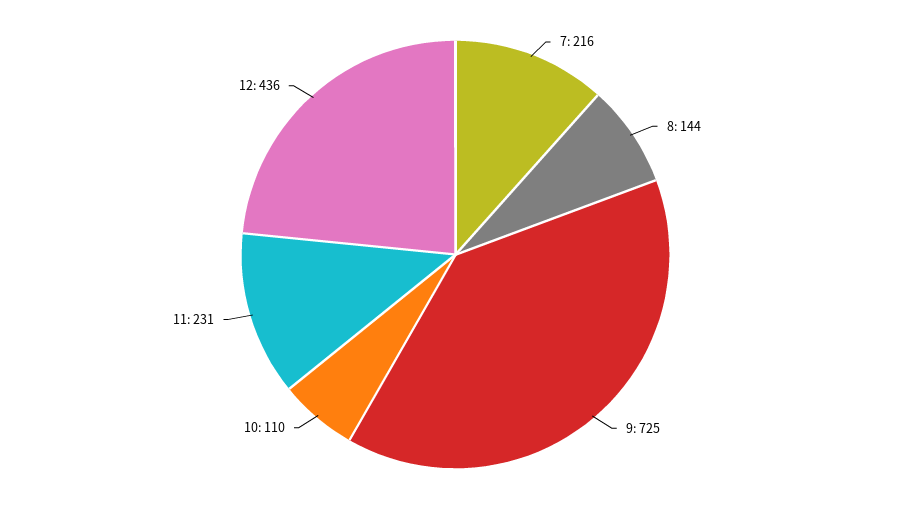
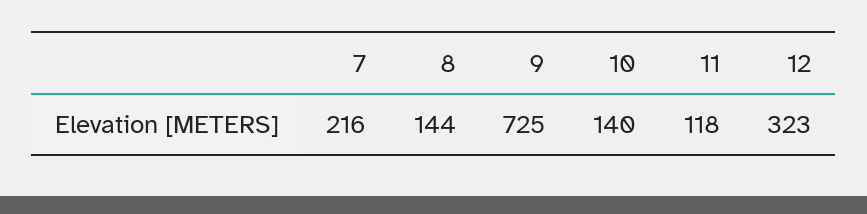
10: 110 -> 140
11: 231 -> 118
12: 436 -> 323

